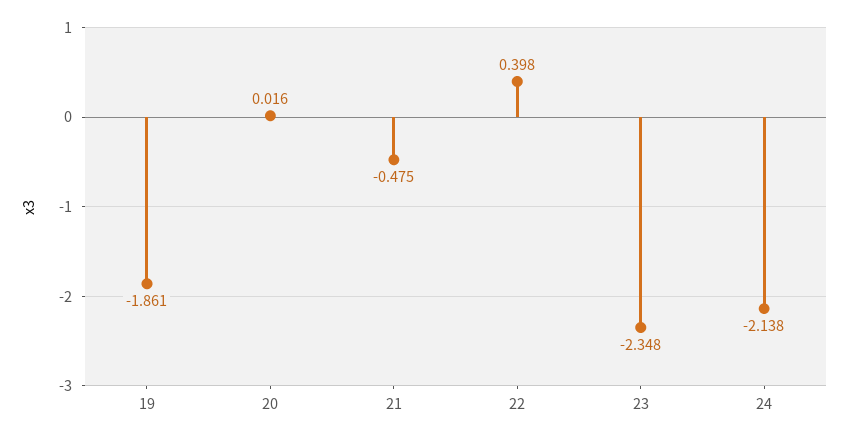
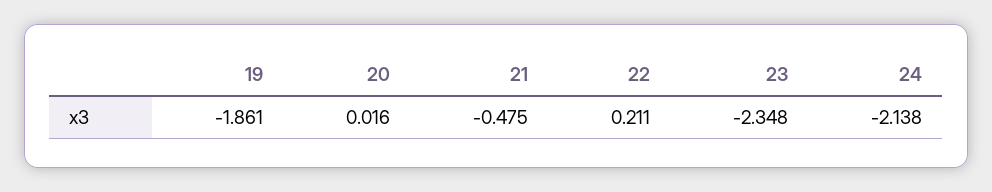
22: 0.398 -> 0.211

